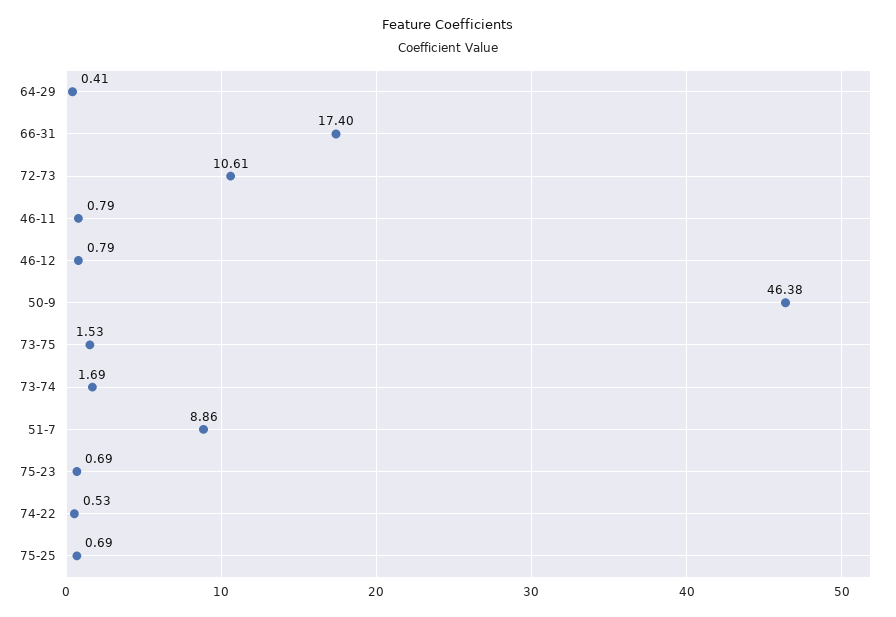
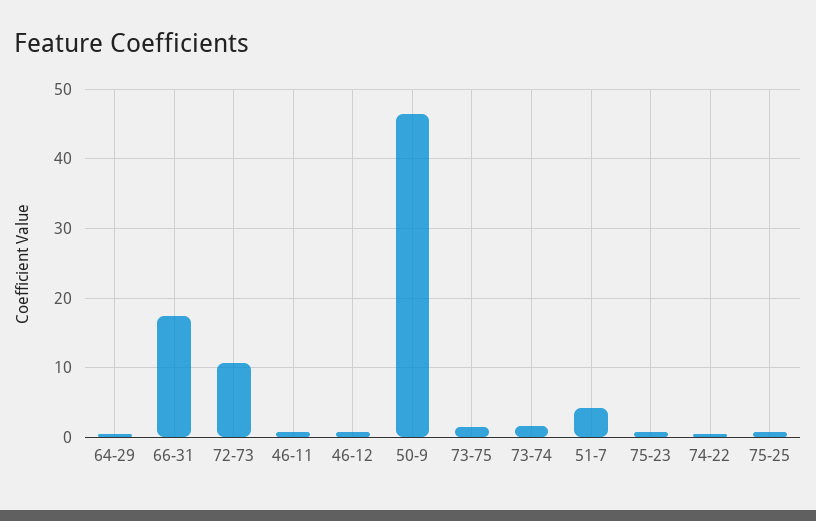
51-7: 8.86 -> 4

